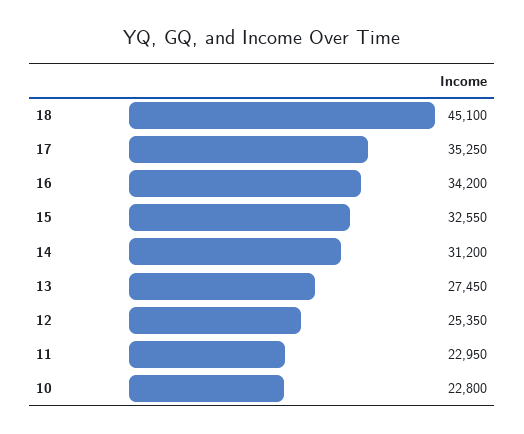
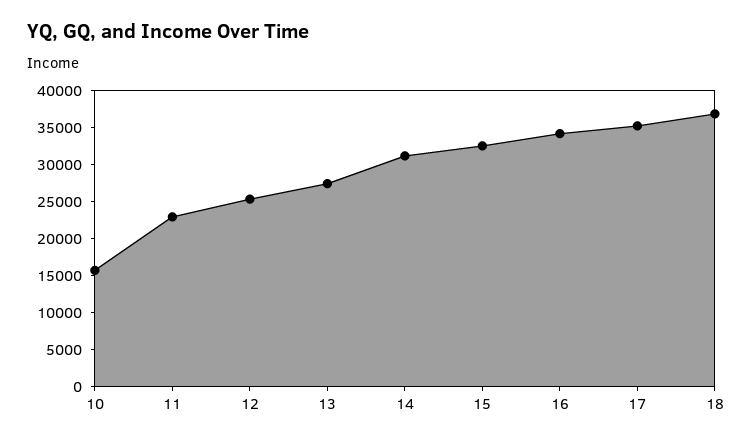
18: 45100 -> 37500
10: 22800 -> 15000

